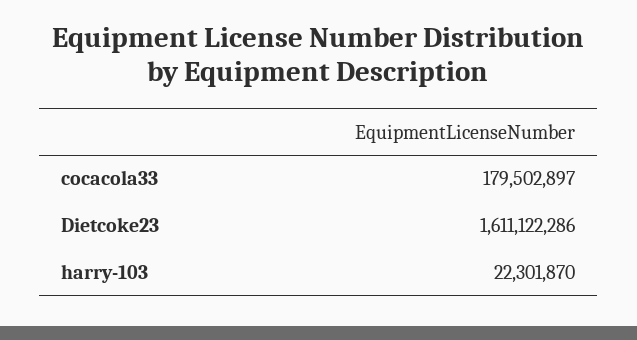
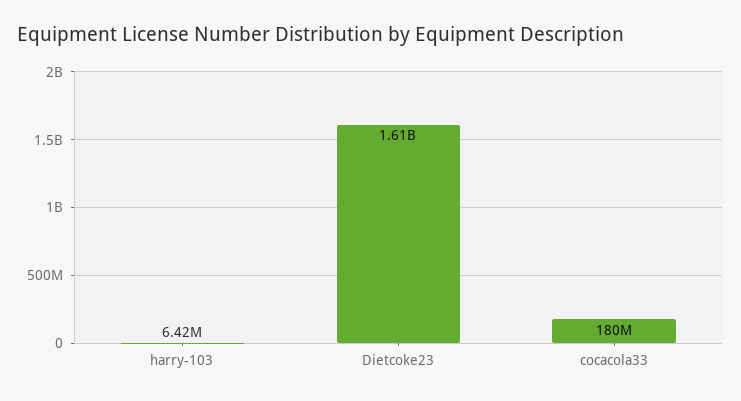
harry-103: 22301870 -> 6420000

